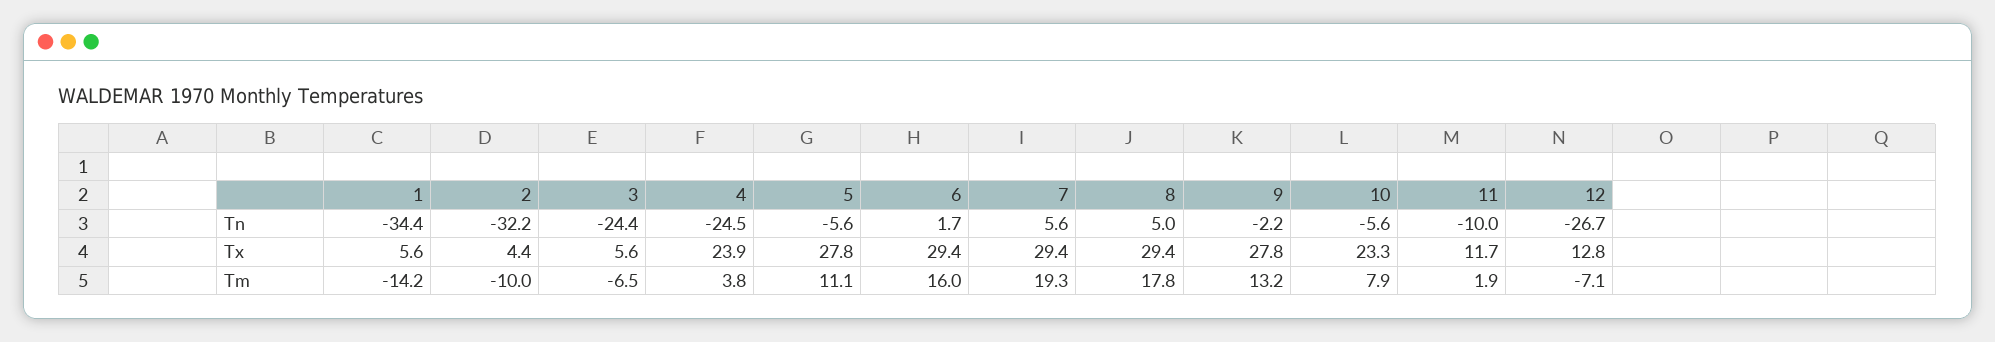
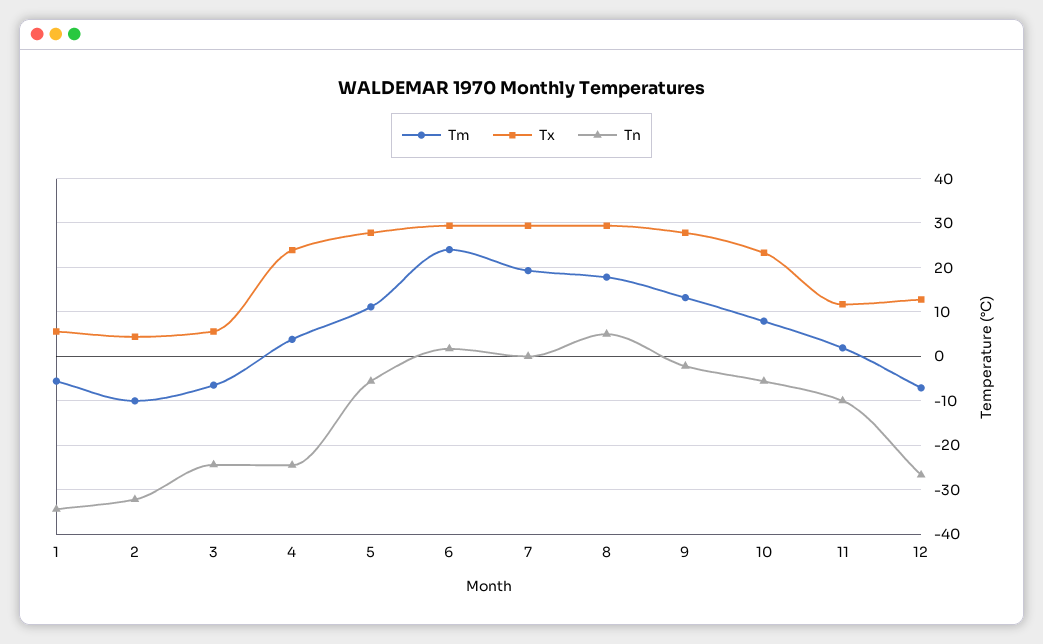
Tn, 7: 5.6 -> 0
Tm, 1: -14.2 -> -6
Tm, 6: 16 -> 24

